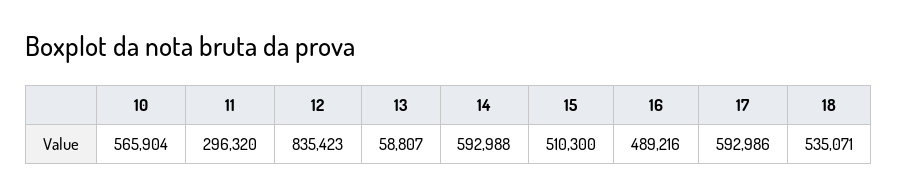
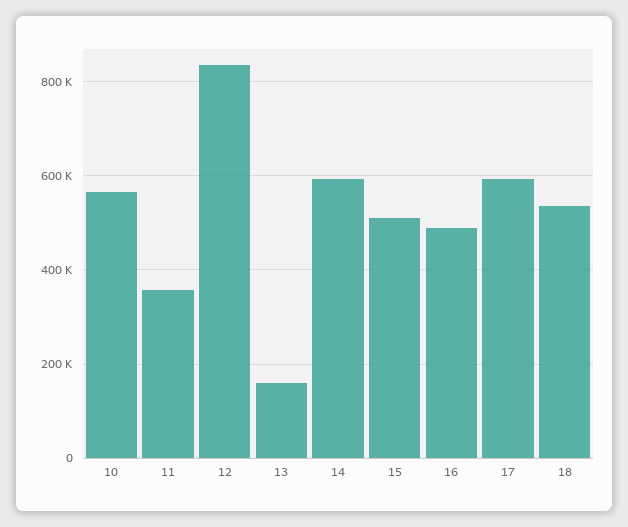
11: 296320 -> 360000
13: 58807 -> 160000

